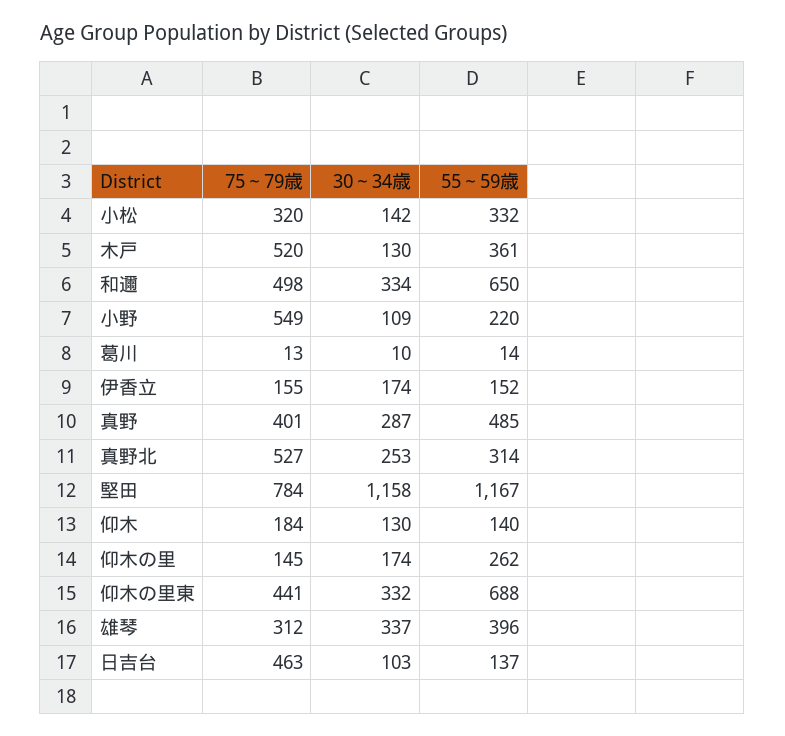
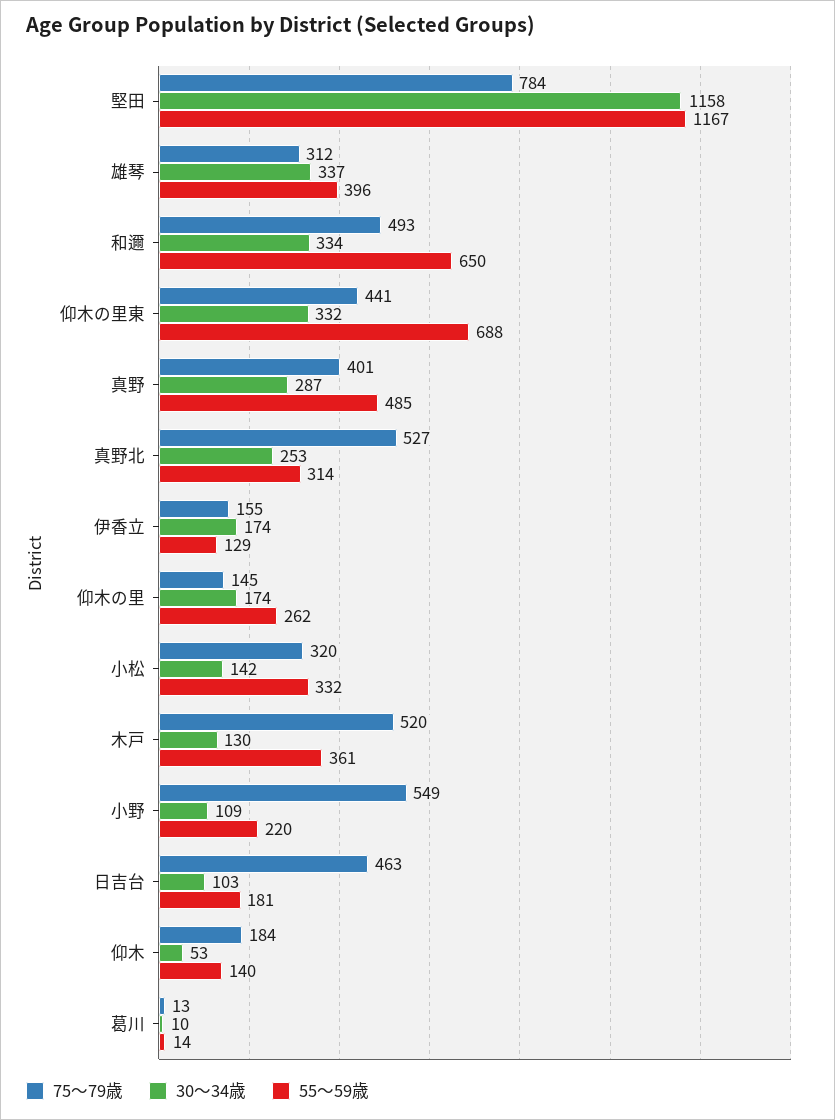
75～79歳, 和邇: 498 -> 493
55～59歳, 伊香立: 152 -> 129
30～34歳, 仰木: 130 -> 53
55～59歳, 日吉台: 137 -> 181

